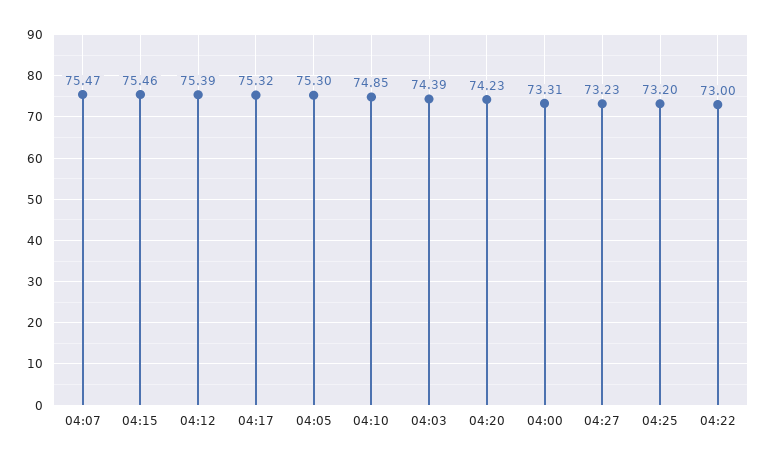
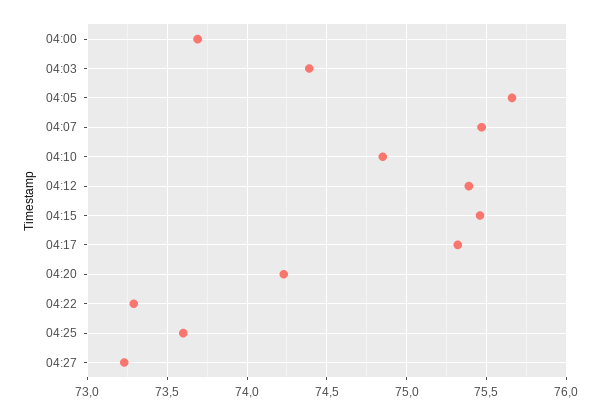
04:05: 75.3 -> 75.65
04:00: 73.31 -> 73.7
04:25: 73.2 -> 73.6
04:22: 73 -> 73.3

